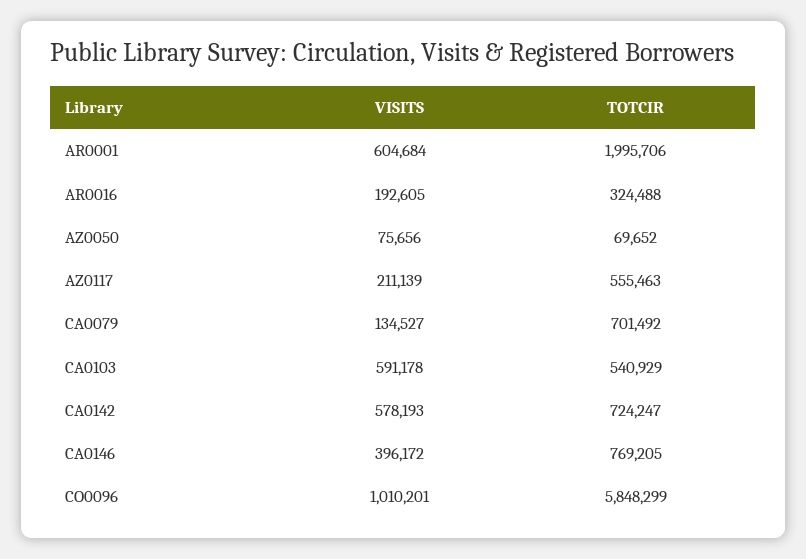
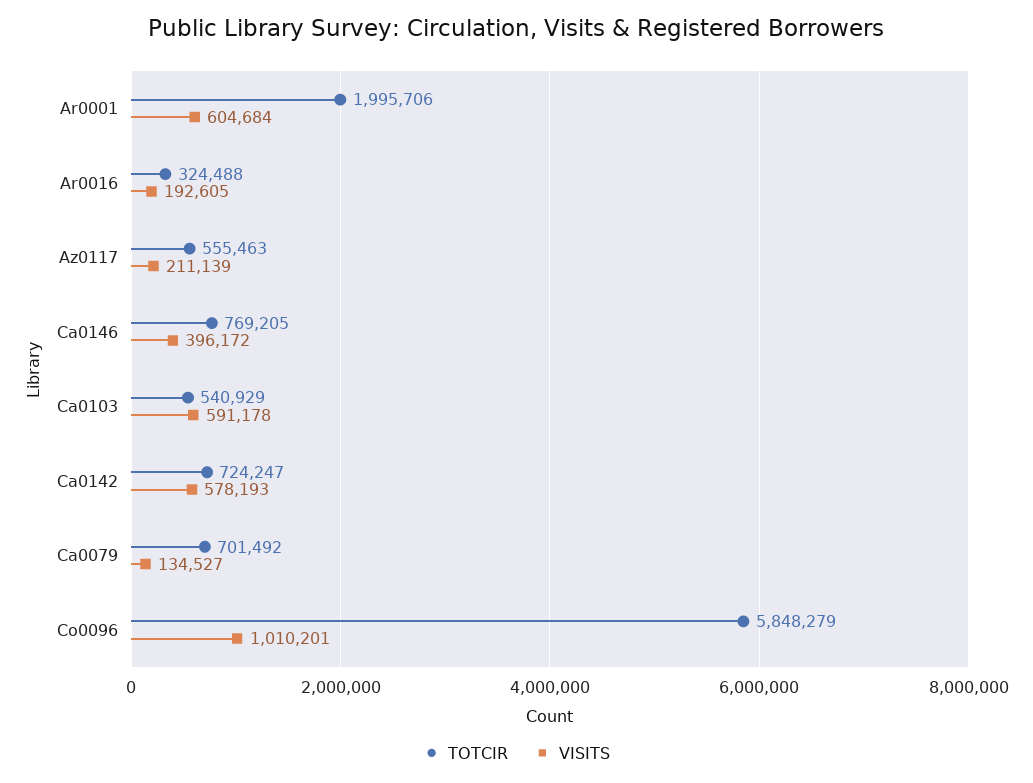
VISITS, AZ0050: 75656 -> none
TOTCIR, AZ0050: 69652 -> none
TOTCIR, CO0096: 5848299 -> 5848279

